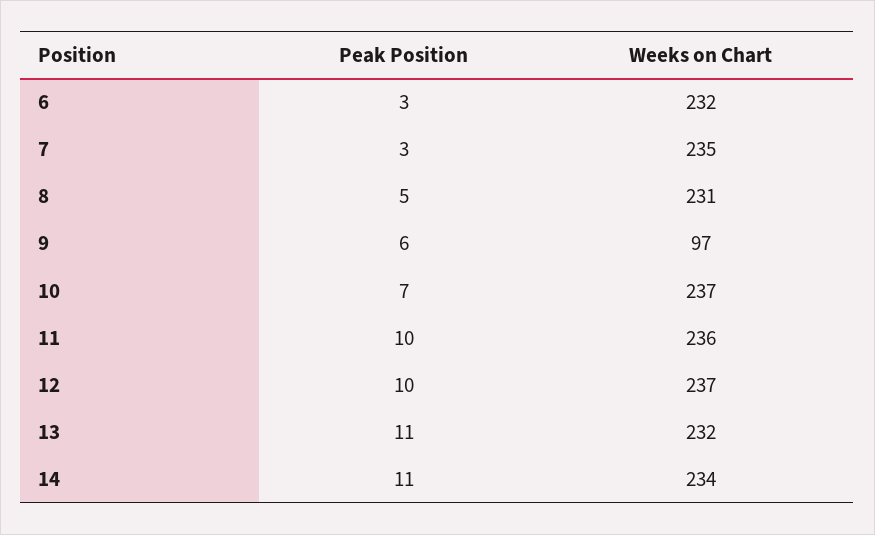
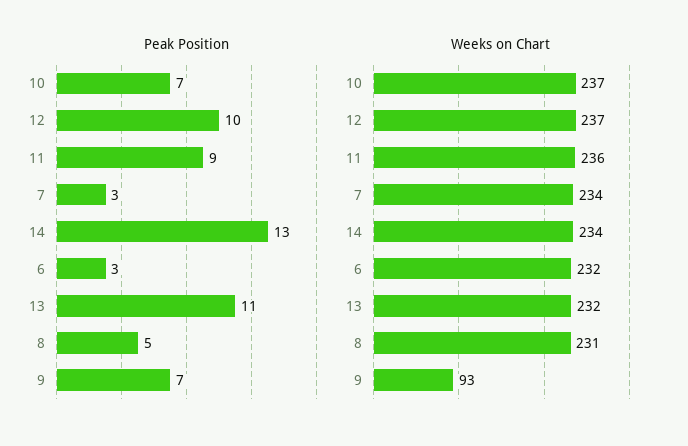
Weeks on Chart, 7: 235 -> 234
Peak Position, 9: 6 -> 7
Weeks on Chart, 9: 97 -> 93
Peak Position, 11: 10 -> 9
Peak Position, 14: 11 -> 13

